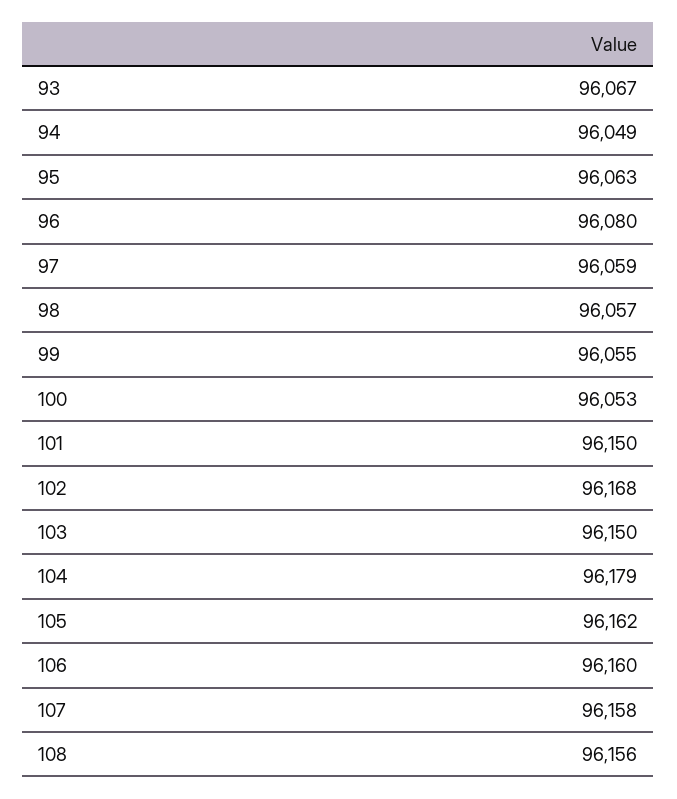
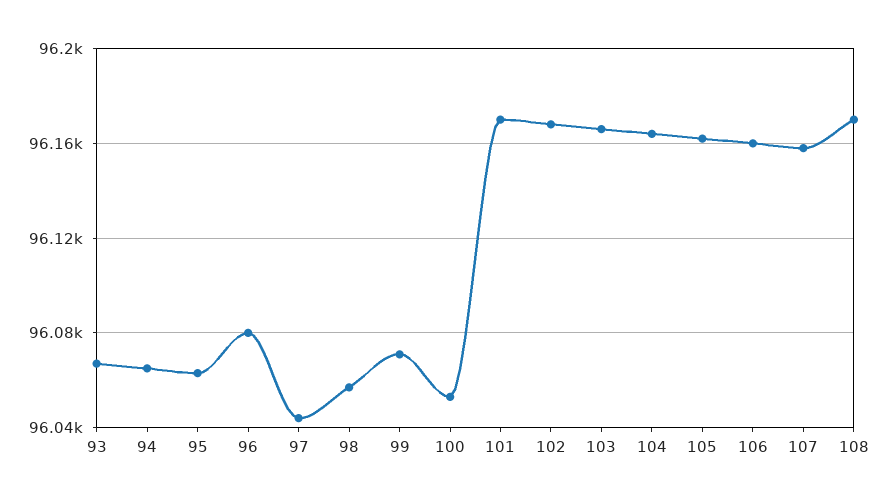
94: 96049 -> 96065
97: 96059 -> 96045
99: 96055 -> 96070
101: 96150 -> 96170
103: 96150 -> 96165
104: 96179 -> 96165
108: 96156 -> 96170

